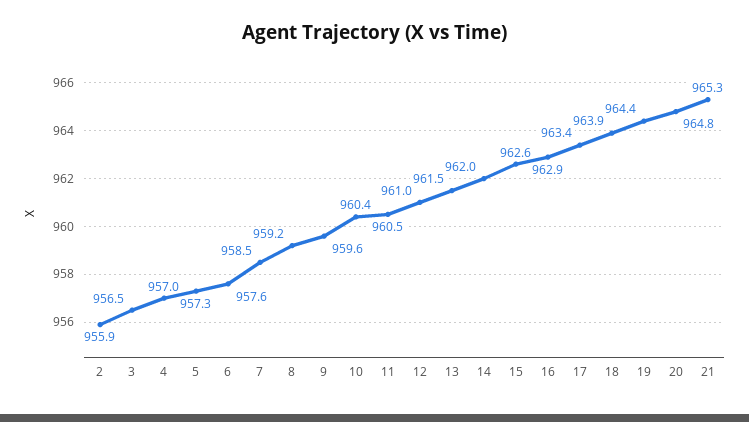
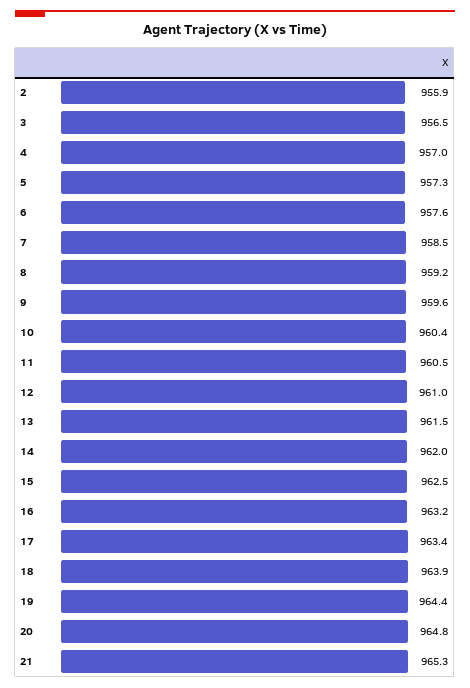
15: 962.6 -> 962.5
16: 962.9 -> 963.2

